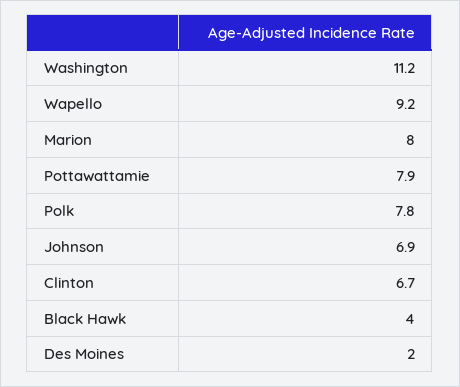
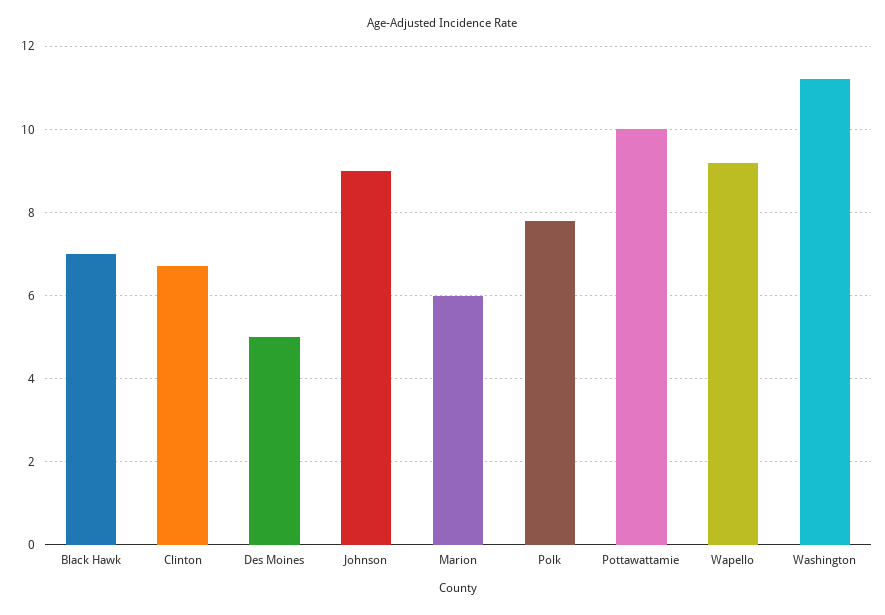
Marion: 8 -> 6
Pottawattamie: 7.9 -> 10
Johnson: 6.9 -> 9
Black Hawk: 4 -> 7
Des Moines: 2 -> 5

